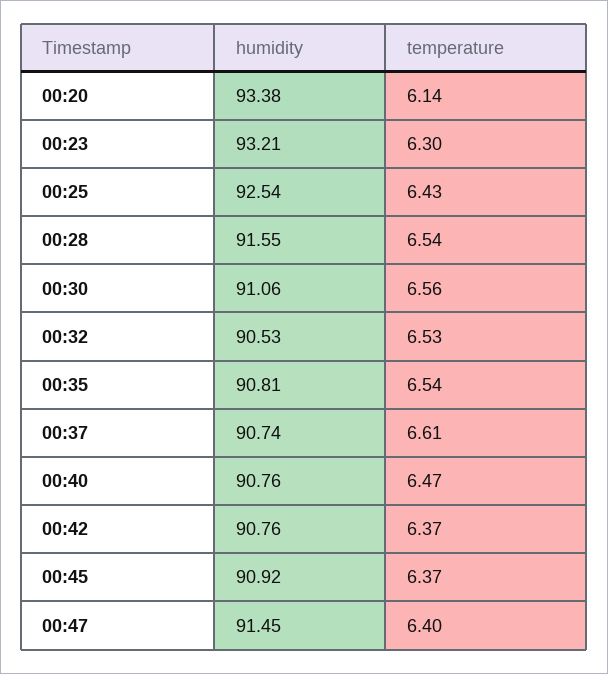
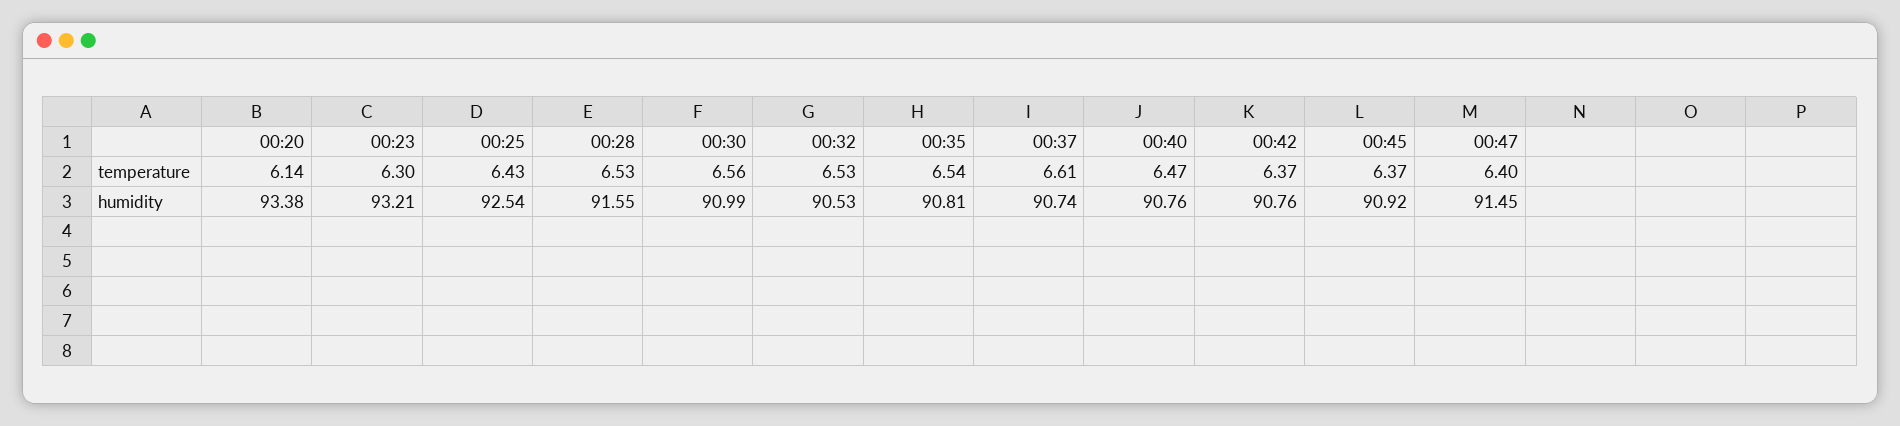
temperature, 00:28: 6.54 -> 6.53
humidity, 00:30: 91.06 -> 90.99

